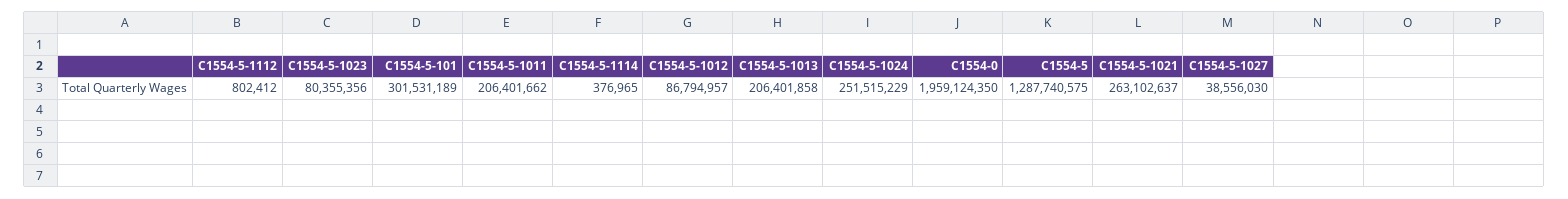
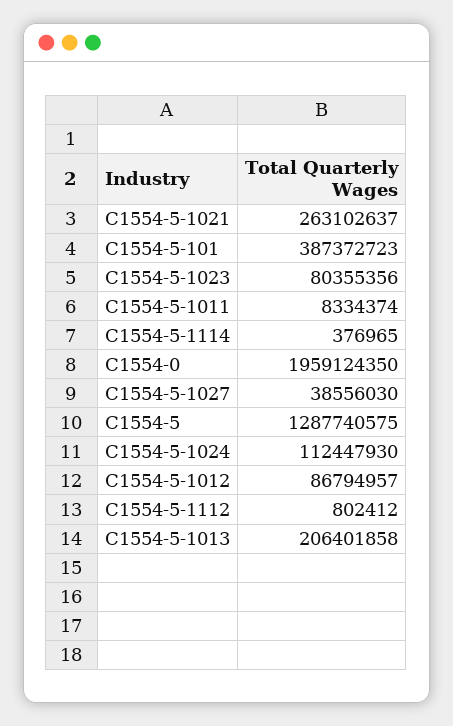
C1554-5-101: 301531189 -> 387372723
C1554-5-1011: 206401662 -> 8334374
C1554-5-1024: 251515229 -> 112447930

